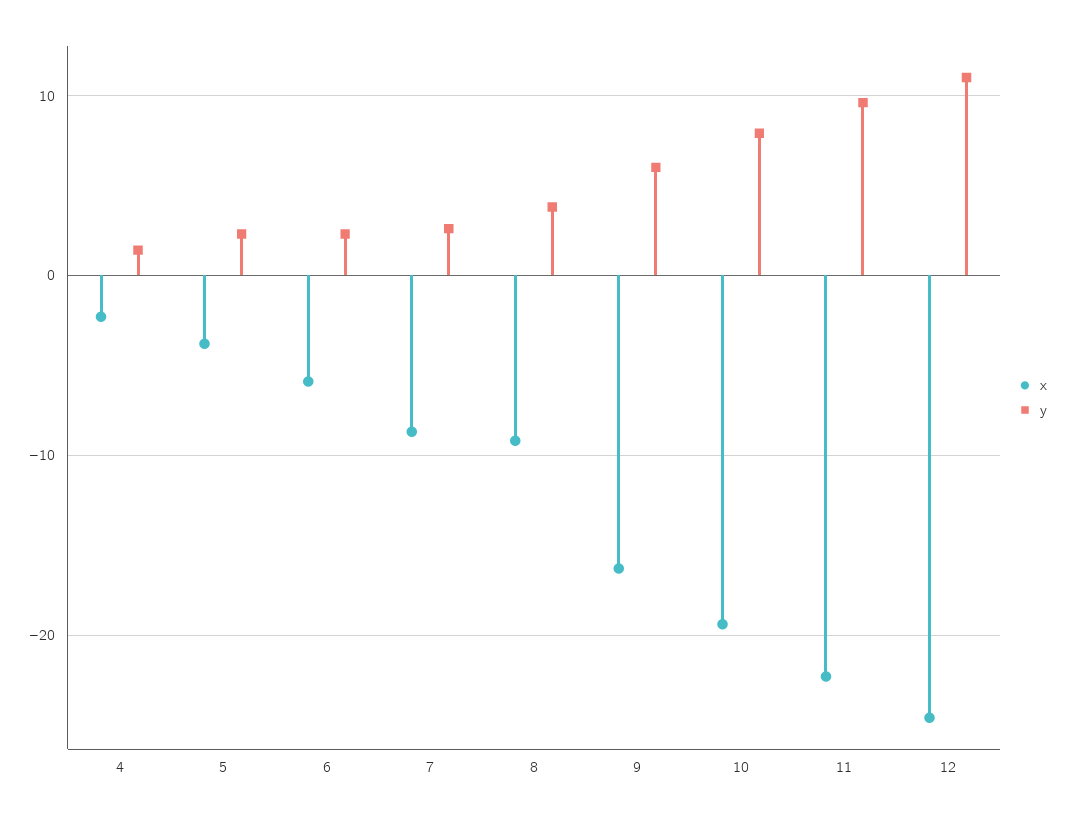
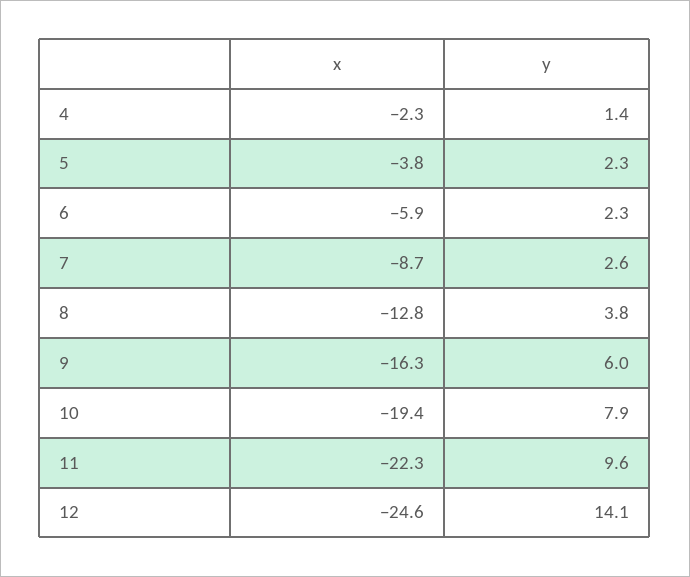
x, 8: -9 -> -12.8
y, 12: 11 -> 14.1

